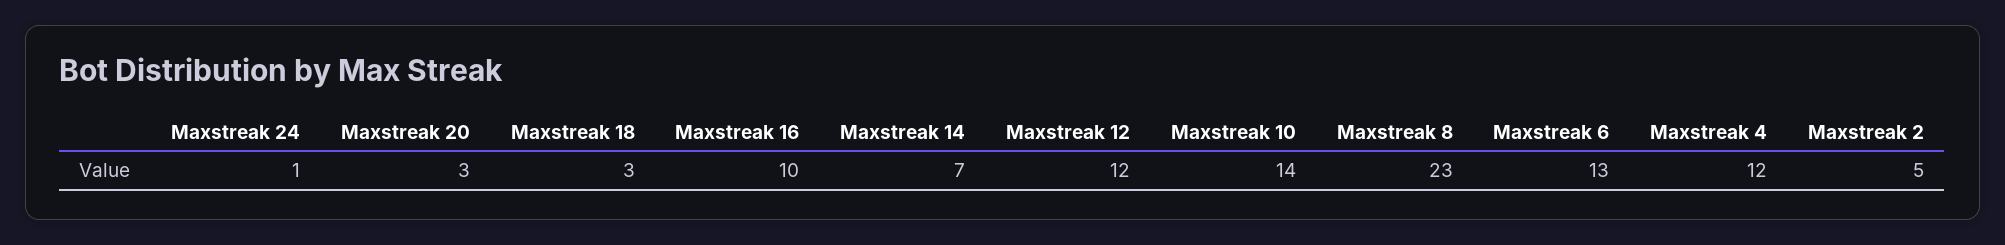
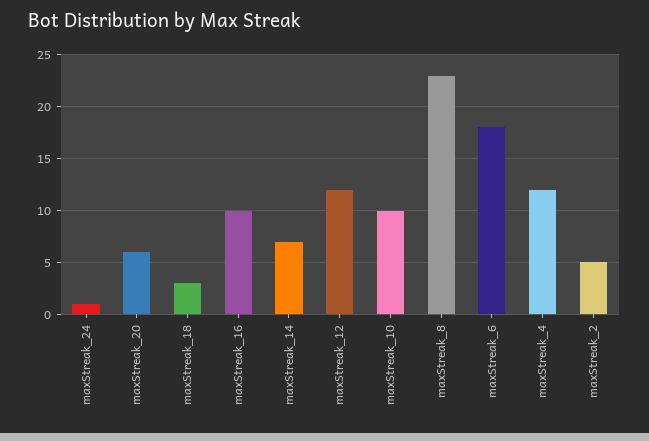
Maxstreak 20: 3 -> 6
Maxstreak 10: 14 -> 10
Maxstreak 6: 13 -> 18

